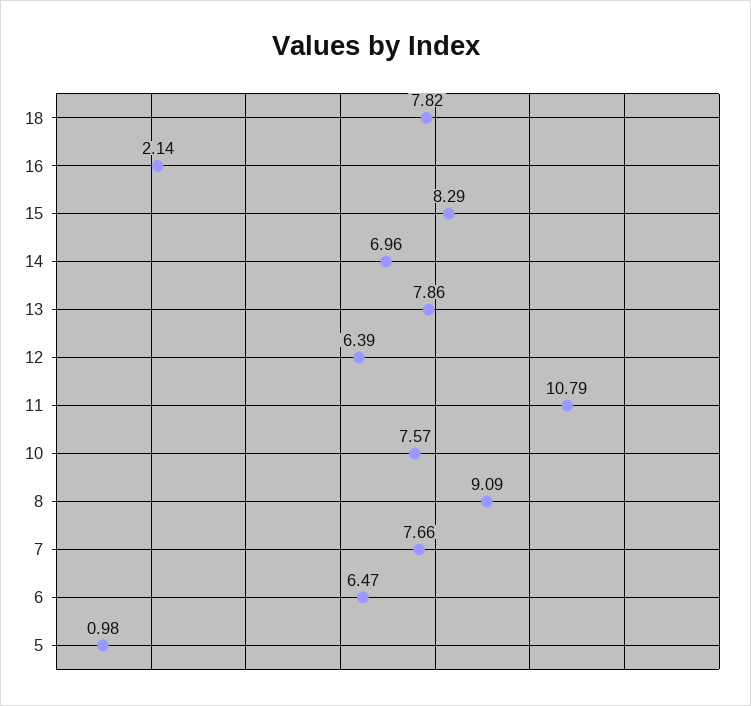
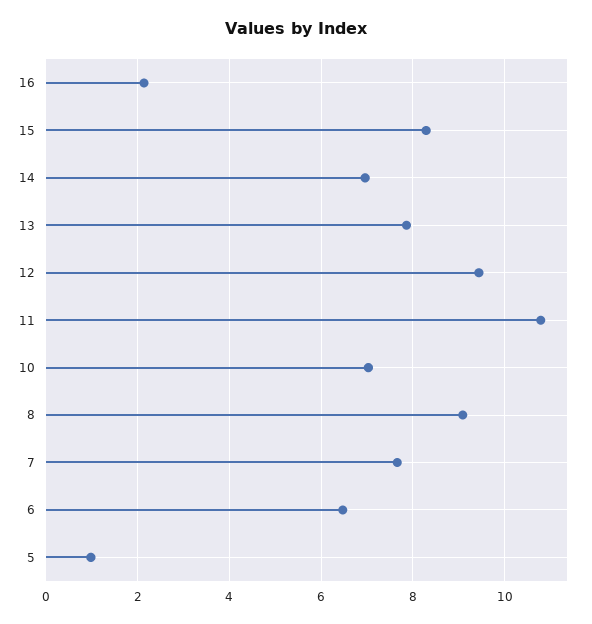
18: 7.82 -> none
12: 6.39 -> 9.4
10: 7.57 -> 7

